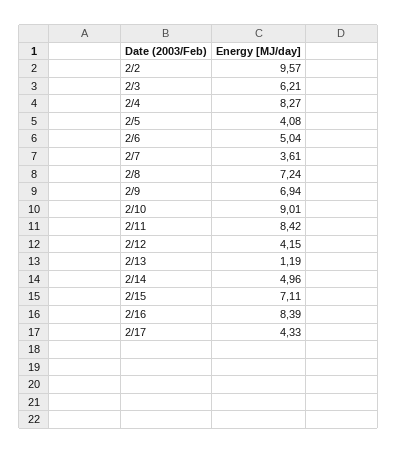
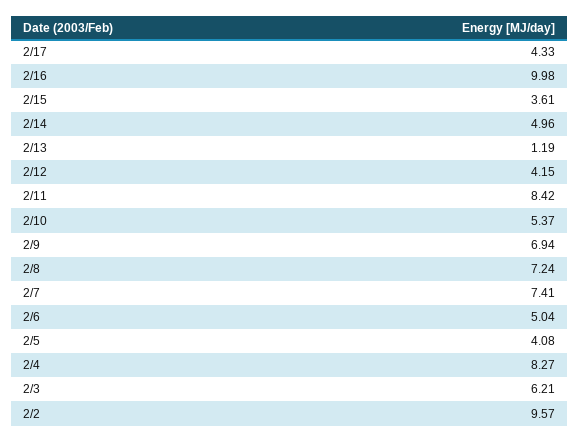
2/7: 3.61 -> 7.41
2/10: 9.01 -> 5.37
2/15: 7.11 -> 3.61
2/16: 8.39 -> 9.98

